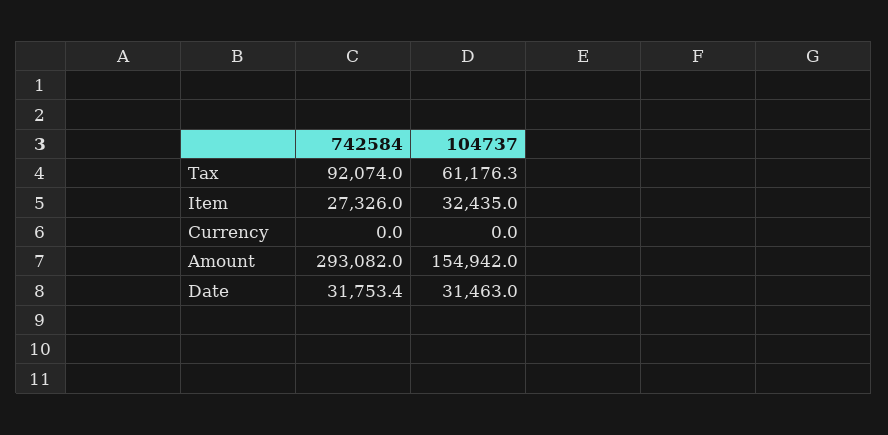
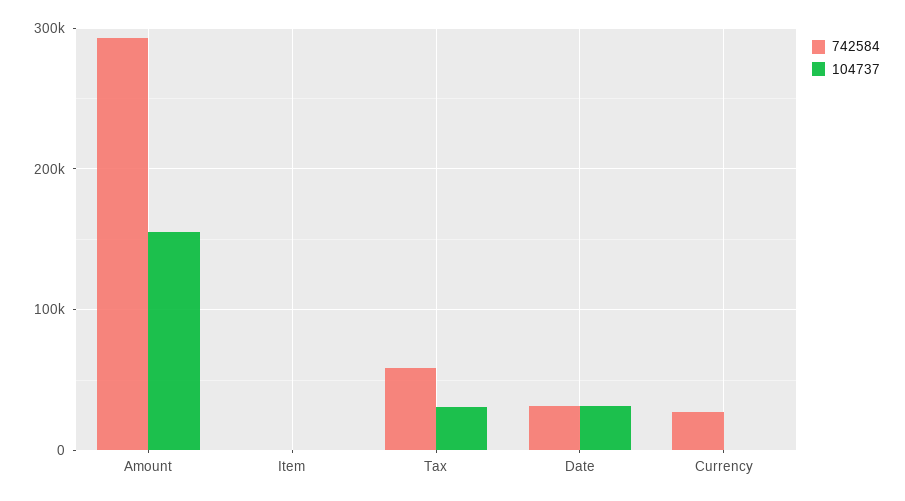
742584, Tax: 92074 -> 60000
104737, Tax: 61176.3 -> 30000
742584, Item: 27326 -> 0
104737, Item: 32435 -> 0
742584, Currency: 0 -> 30000

